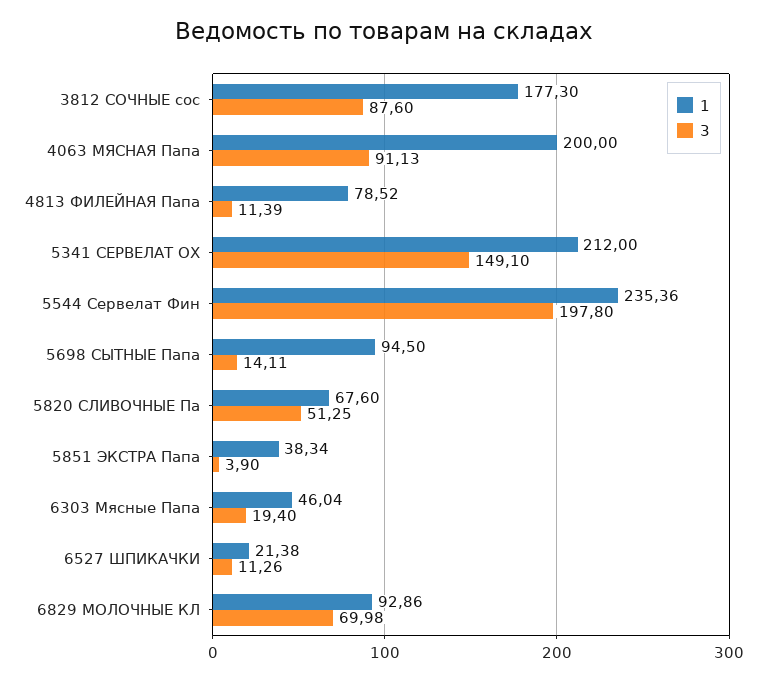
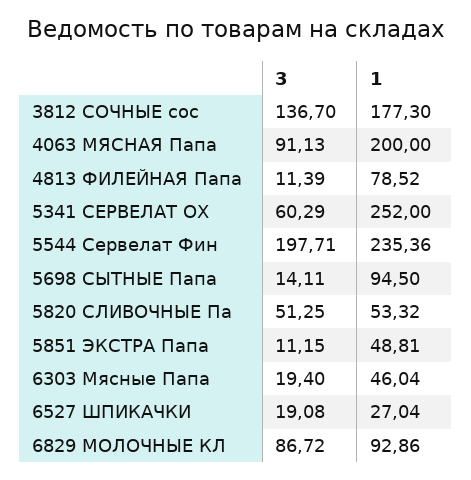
3, 3812 СОЧНЫЕ сос: 87.6 -> 136.7
1, 5341 СЕРВЕЛАТ ОХ: 212 -> 252
3, 5341 СЕРВЕЛАТ ОХ: 149.1 -> 60.29
3, 5544 Сервелат Фин: 197.8 -> 197.71
1, 5820 СЛИВОЧНЫЕ Па: 67.6 -> 53.32
1, 5851 ЭКСТРА Папа: 38.34 -> 48.81
3, 5851 ЭКСТРА Папа: 3.9 -> 11.15
1, 6527 ШПИКАЧКИ: 21.38 -> 27.04
3, 6527 ШПИКАЧКИ: 11.26 -> 19.08
3, 6829 МОЛОЧНЫЕ КЛ: 69.98 -> 86.72

